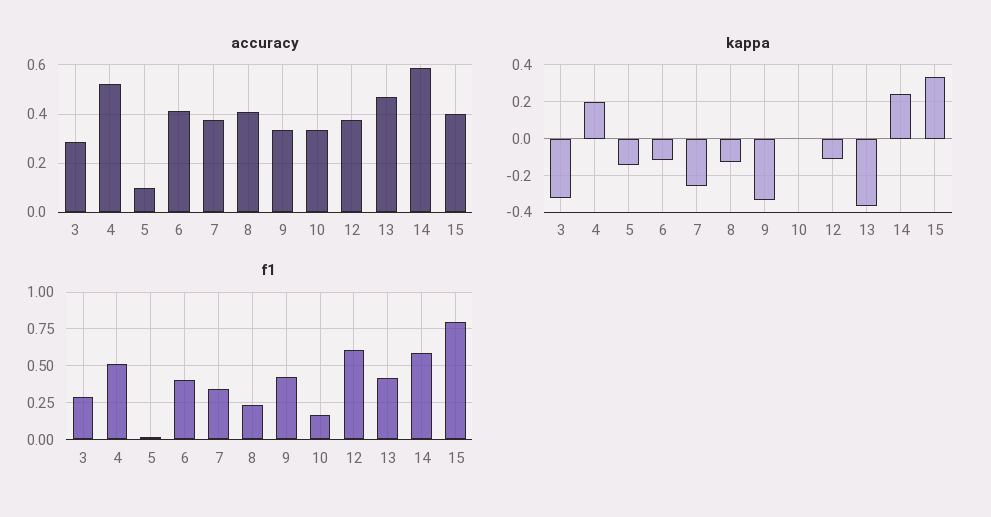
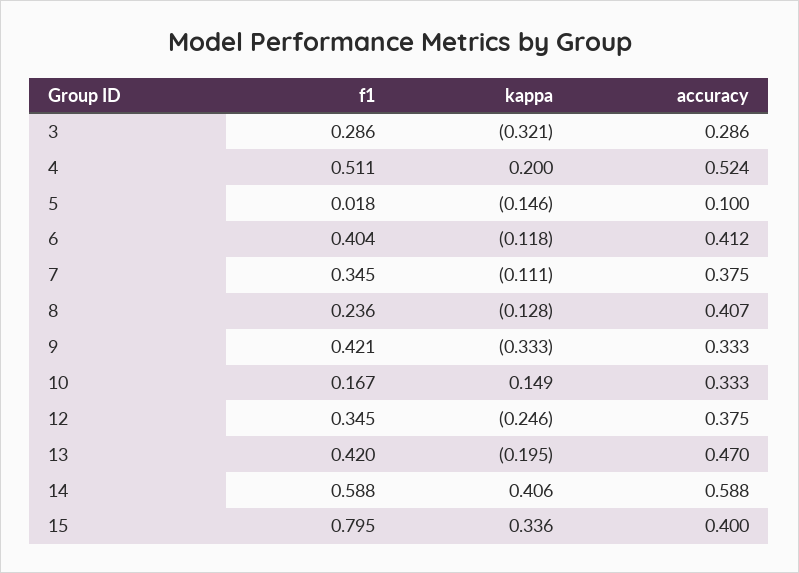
kappa, 7: -0.25 -> -0.111
kappa, 10: 0 -> 0.149
kappa, 12: -0.1 -> -0.246
kappa, 13: -0.35 -> -0.195
kappa, 14: 0.25 -> 0.406
f1, 12: 0.6 -> 0.345

